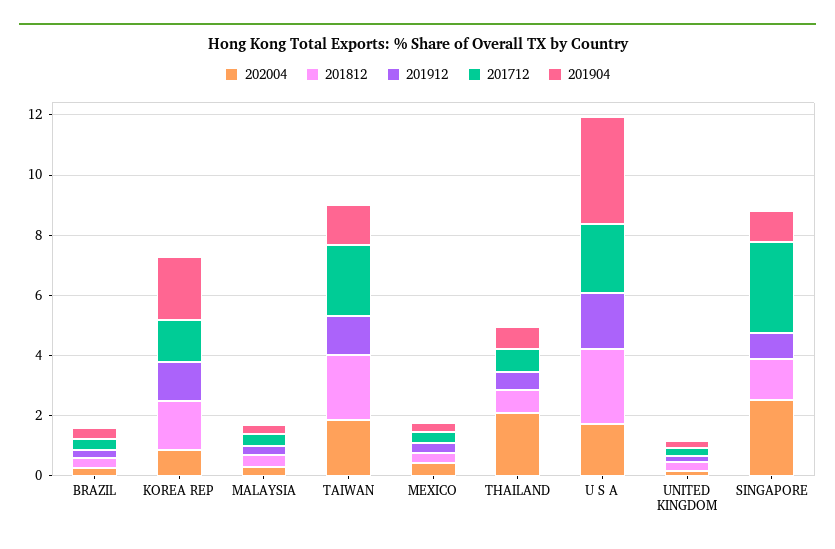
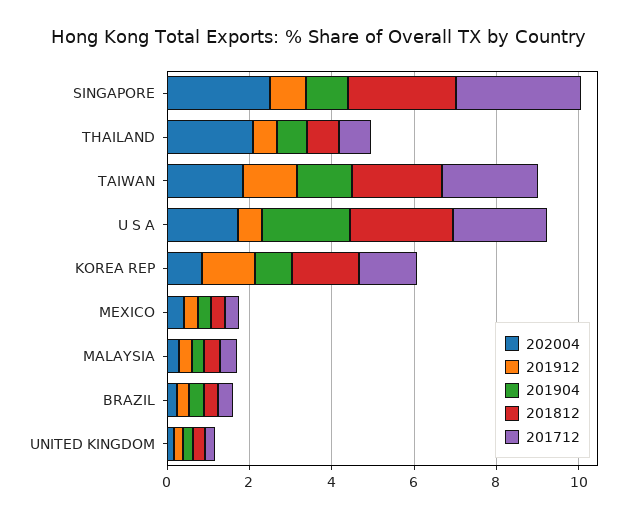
201904, KOREA REP: 2 -> 1
201912, U S A: 2 -> 0.5
201904, U S A: 3.5 -> 2
201812, SINGAPORE: 1.5 -> 2.5

